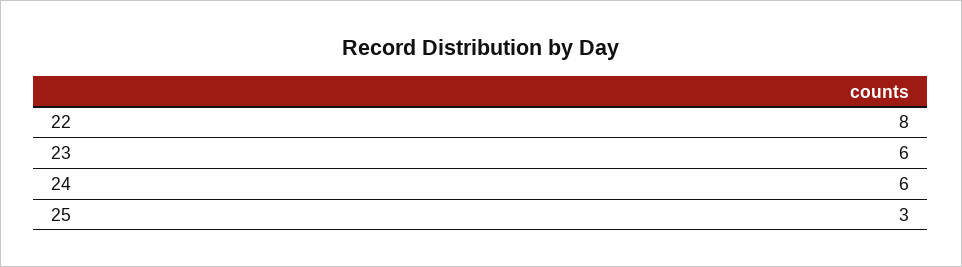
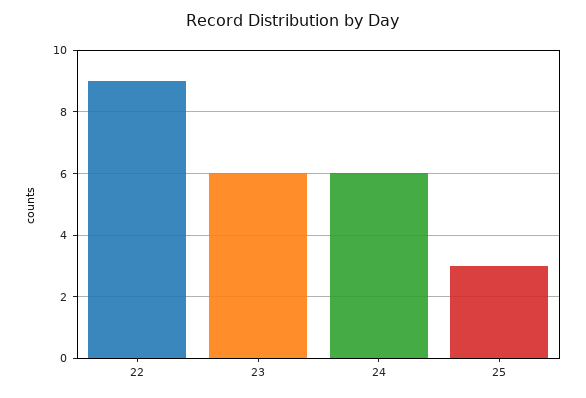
22: 8 -> 9

